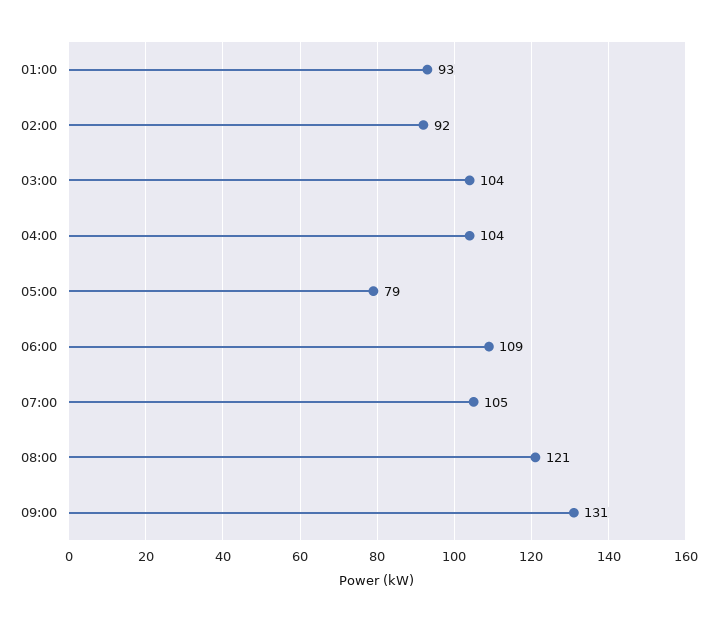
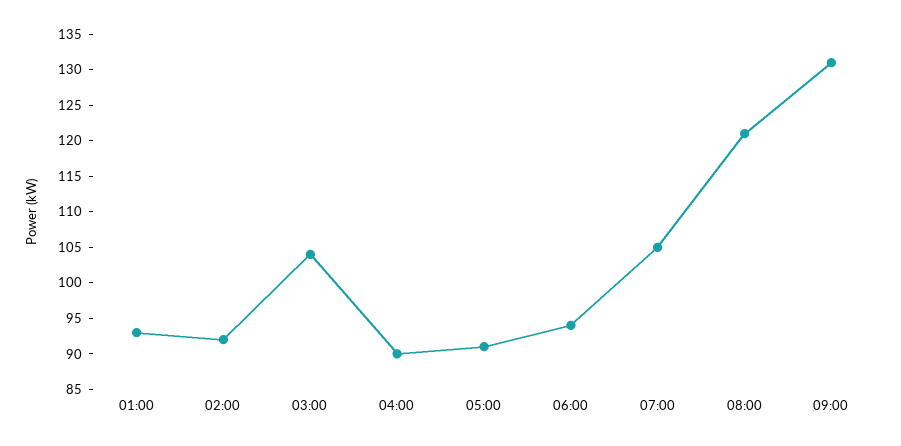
04:00: 104 -> 90
05:00: 79 -> 90
06:00: 109 -> 95

